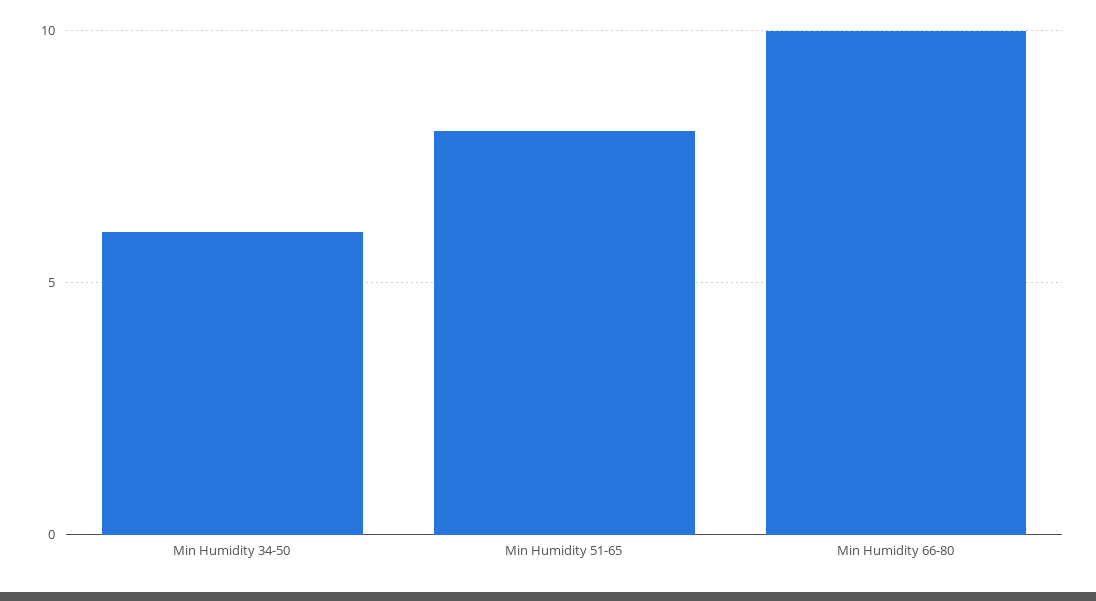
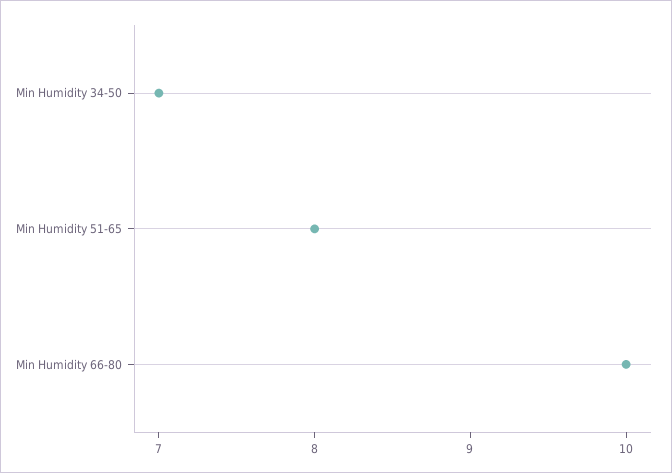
Min Humidity 34-50: 6 -> 7

